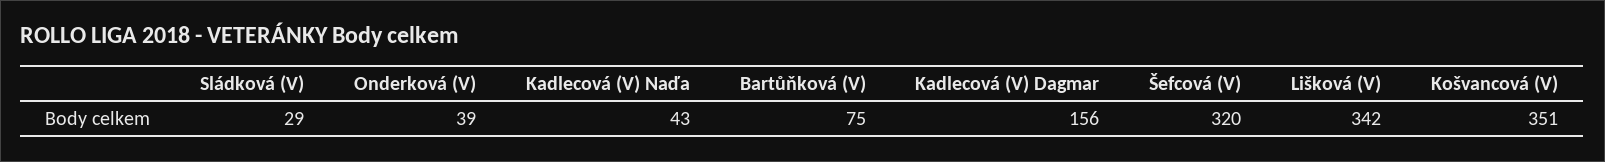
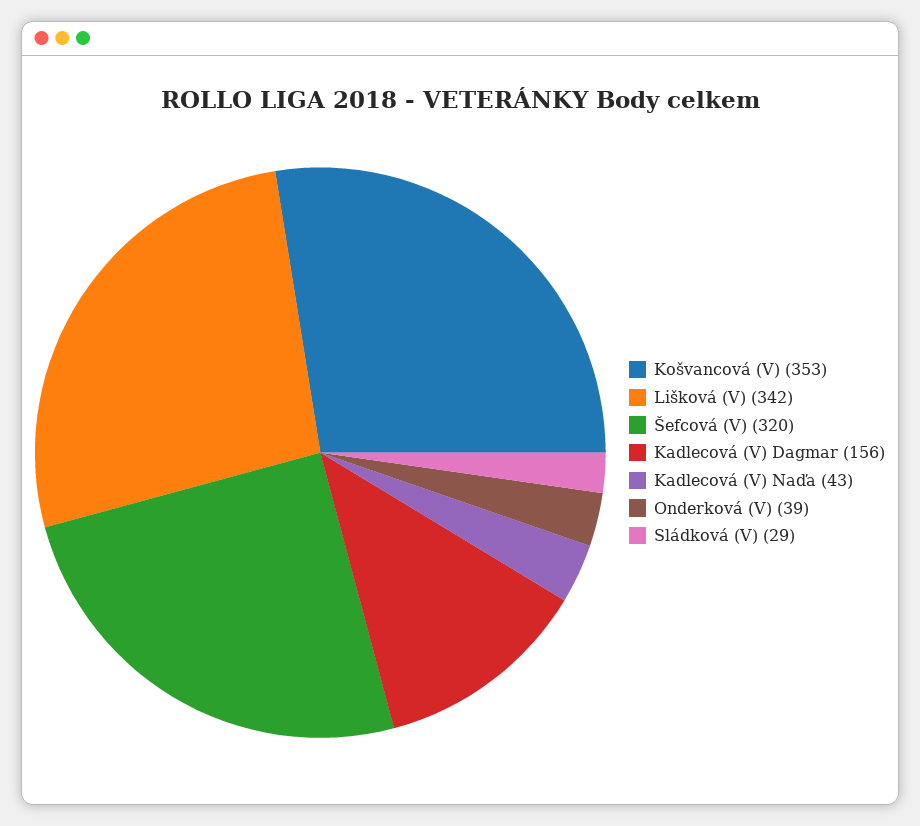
Bartůňková (V): 75 -> none
Košvancová (V): 351 -> 353

